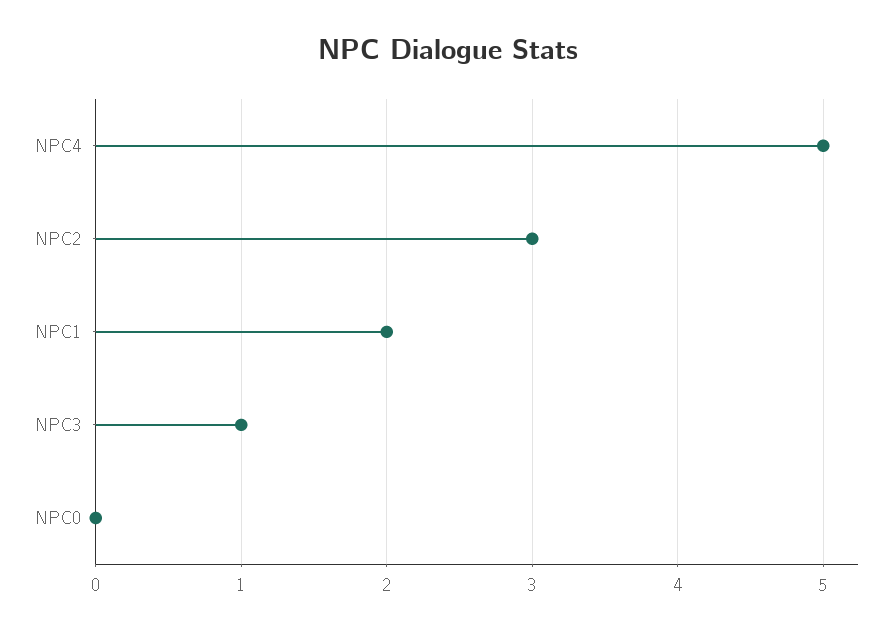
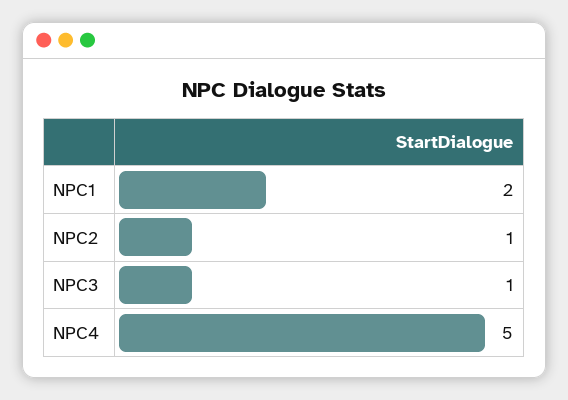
NPC2: 3 -> 1
NPC0: 0 -> none

